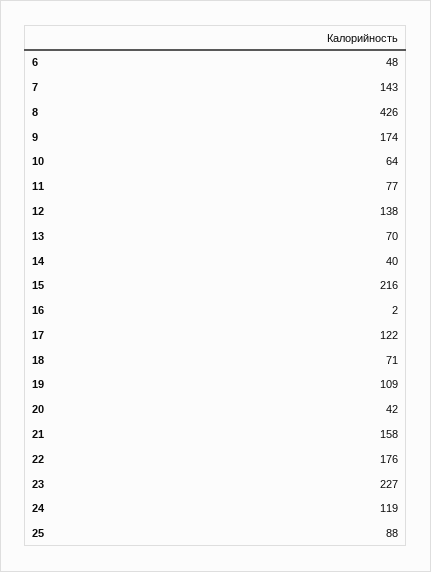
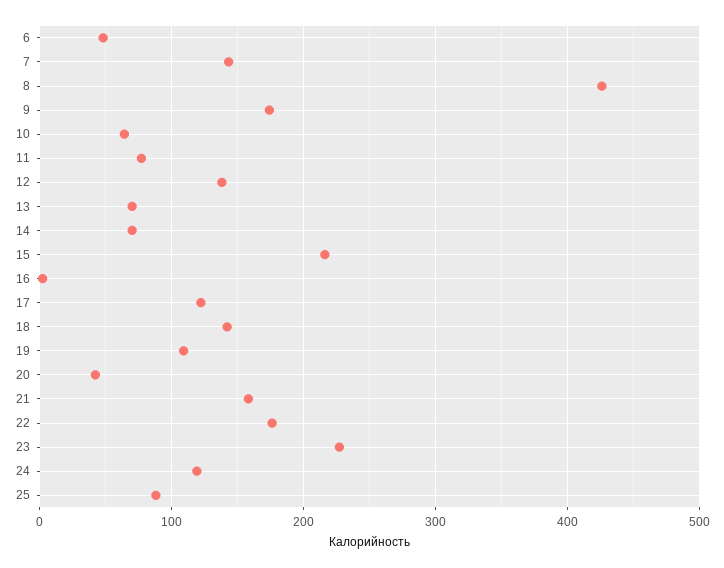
14: 40 -> 70
18: 71 -> 140

